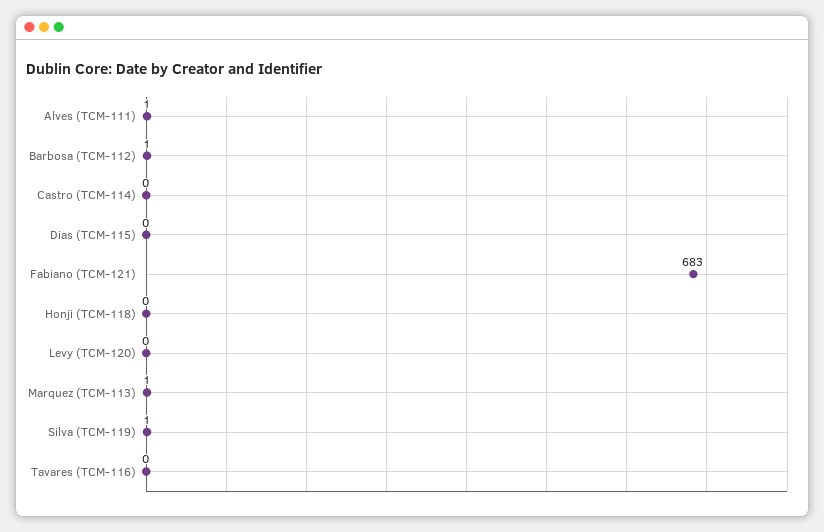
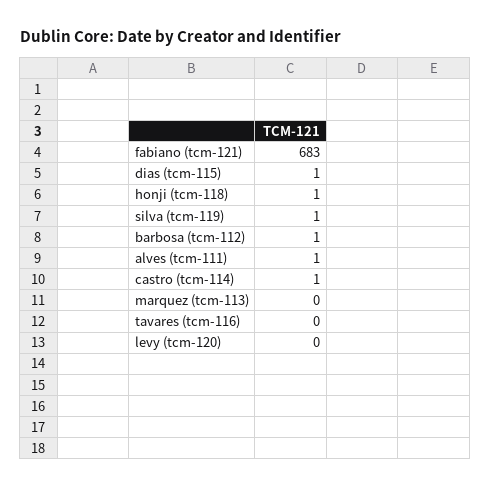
Castro (TCM-114): 0 -> 1
Dias (TCM-115): 0 -> 1
Honji (TCM-118): 0 -> 1
Marquez (TCM-113): 1 -> 0

